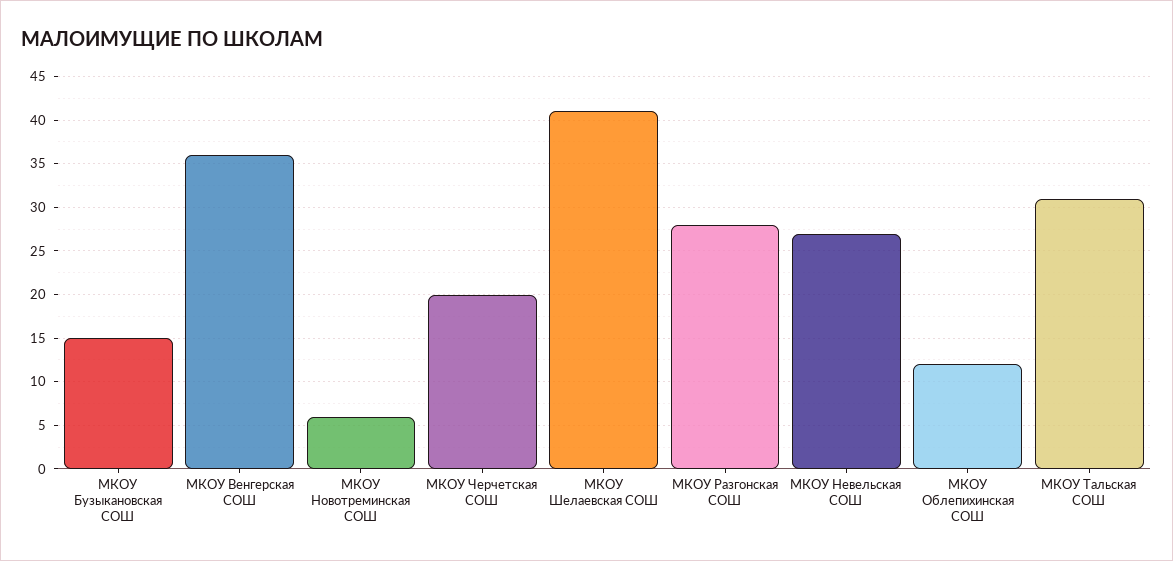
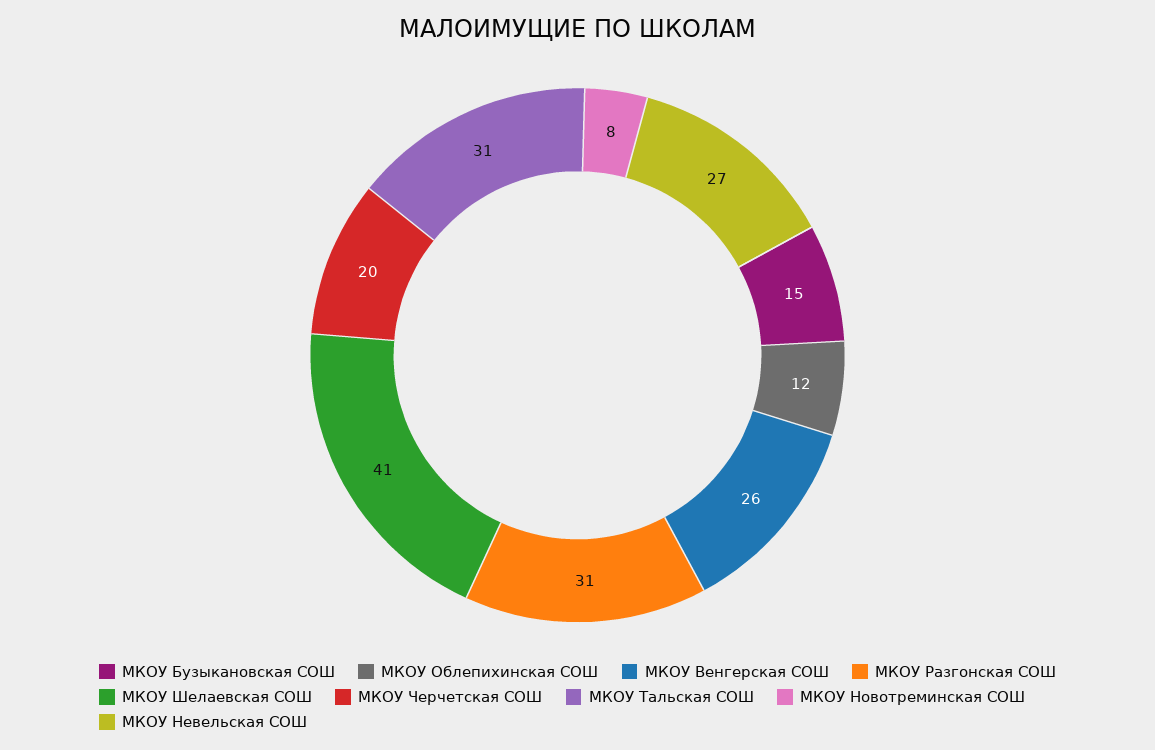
МКОУ Венгерская СОШ: 36 -> 26
МКОУ Новотреминская СОШ: 6 -> 8
МКОУ Разгонская СОШ: 28 -> 31

